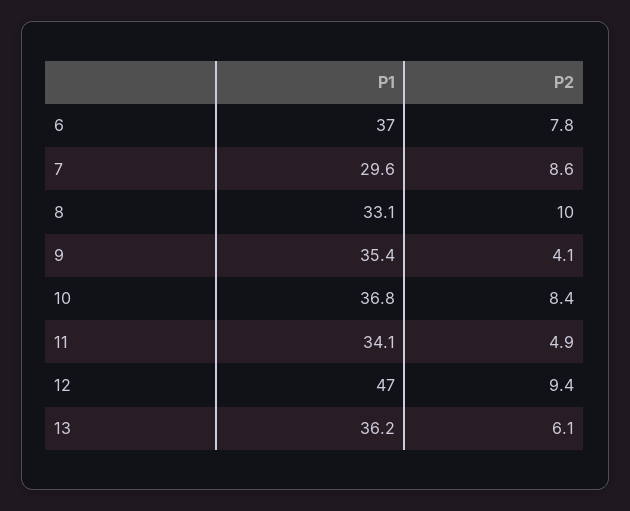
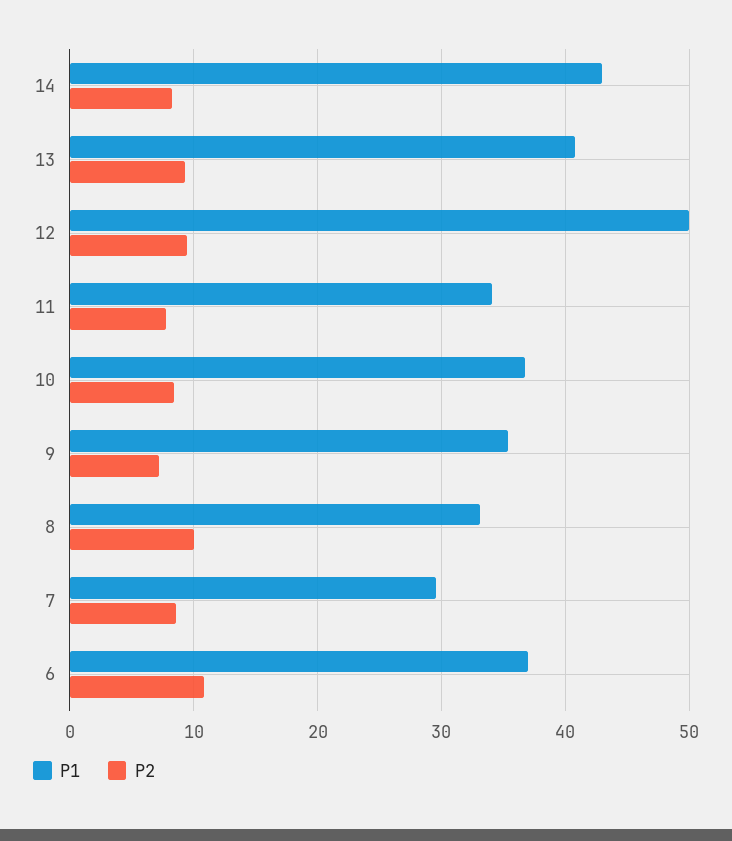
P2, 6: 7.8 -> 11
P2, 9: 4.1 -> 7
P2, 11: 4.9 -> 8
P1, 12: 47 -> 50
P1, 13: 36.2 -> 41
P2, 13: 6.1 -> 9
P1, 14: none -> 43
P2, 14: none -> 8

